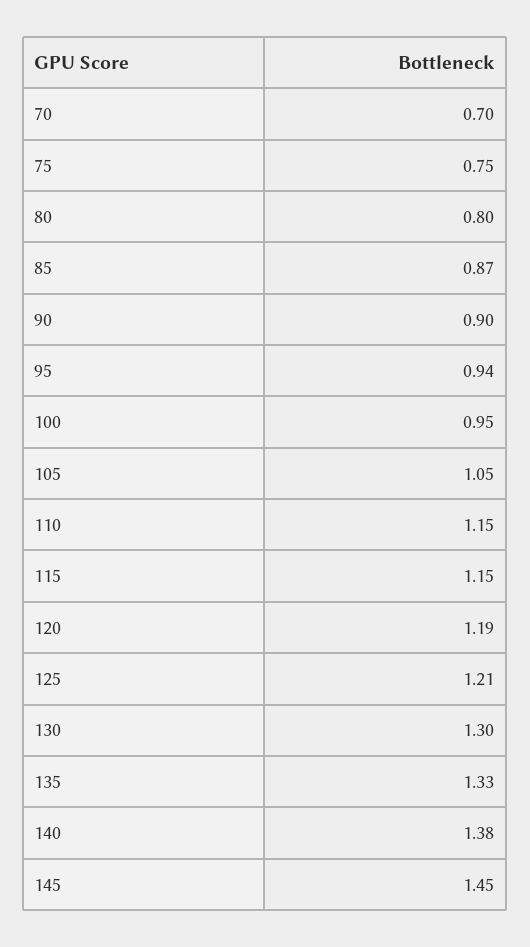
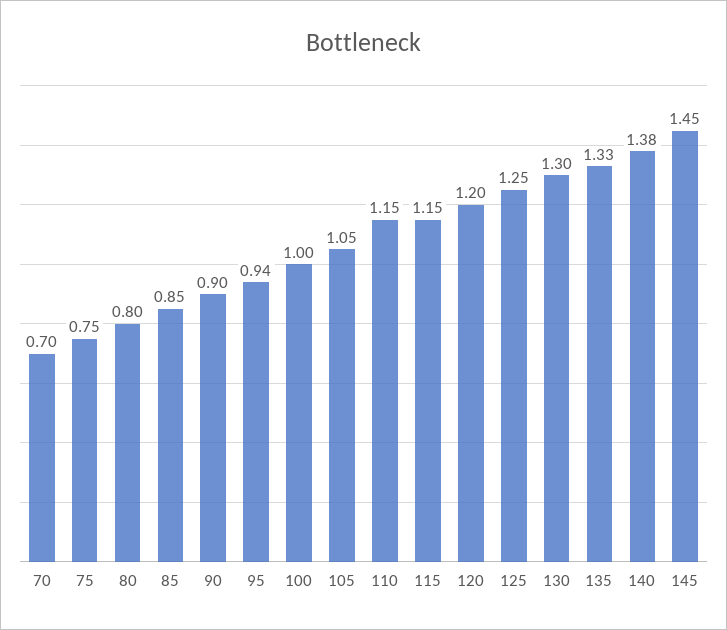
85: 0.87 -> 0.85
100: 0.95 -> 1
120: 1.19 -> 1.2
125: 1.21 -> 1.25

